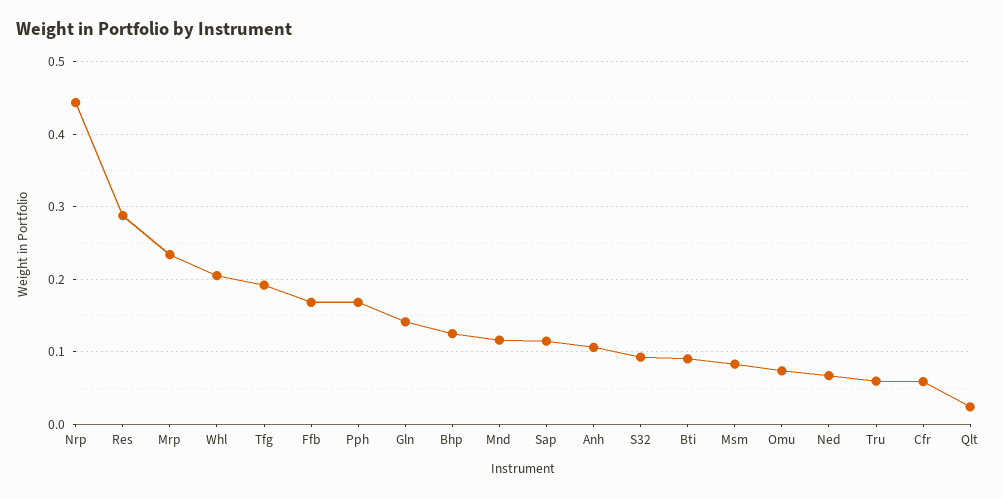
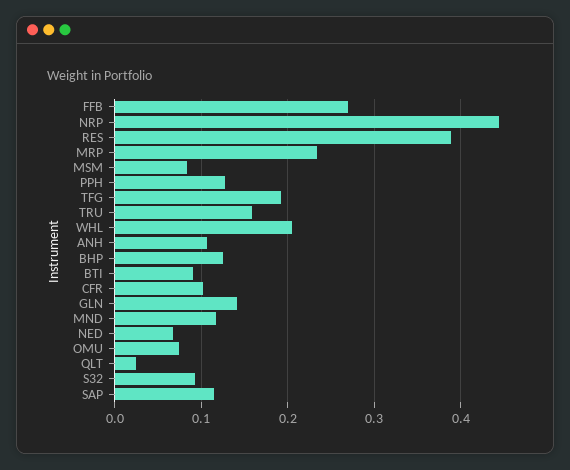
Res: 0.29 -> 0.39
Ffb: 0.17 -> 0.27
Pph: 0.17 -> 0.13
Tru: 0.06 -> 0.16
Cfr: 0.06 -> 0.1

